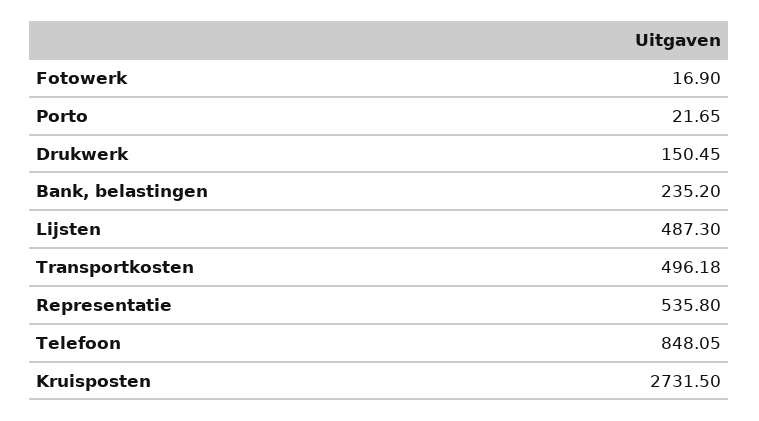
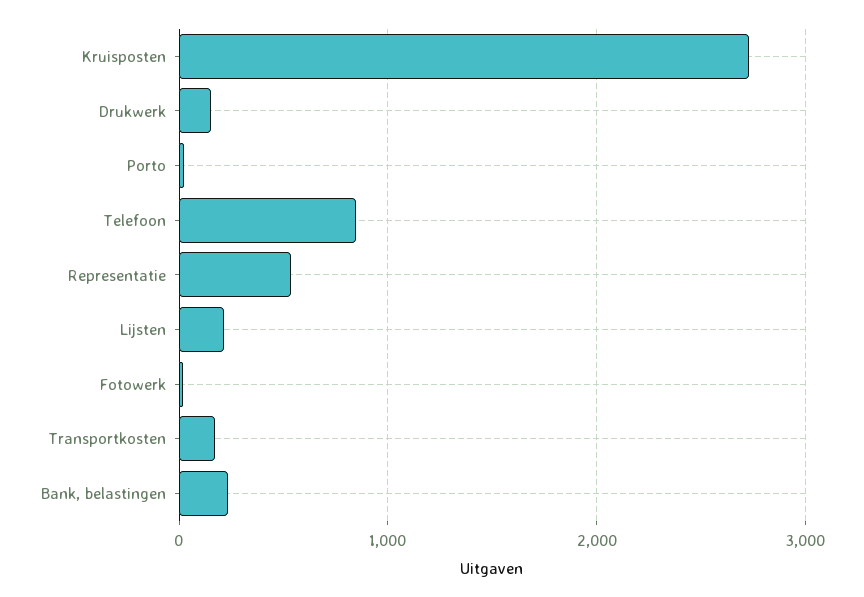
Lijsten: 487.3 -> 200
Transportkosten: 496.18 -> 200

